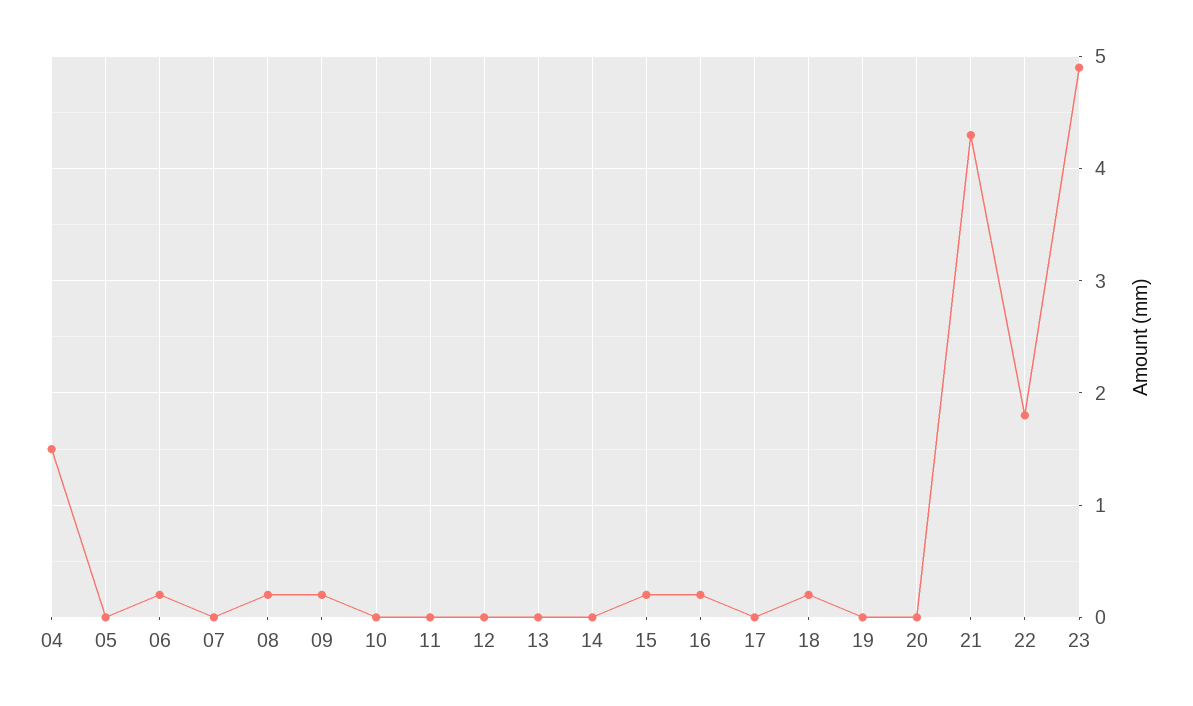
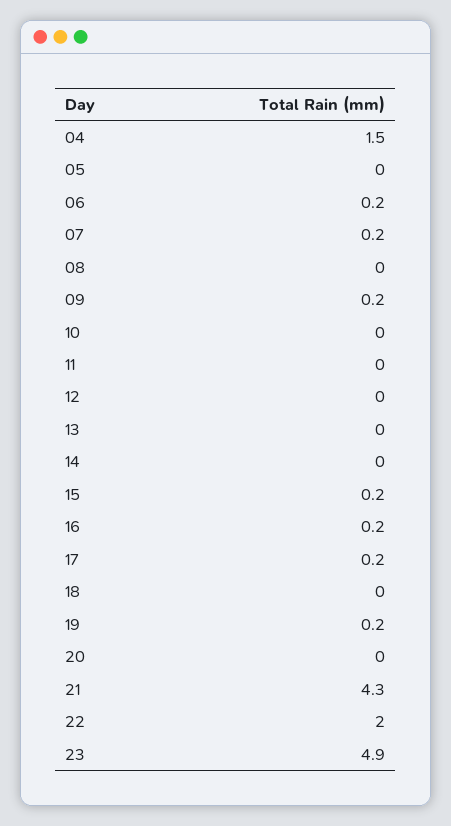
07: 0 -> 0.2
08: 0.2 -> 0
17: 0 -> 0.2
18: 0.2 -> 0
19: 0 -> 0.2
22: 1.8 -> 2

